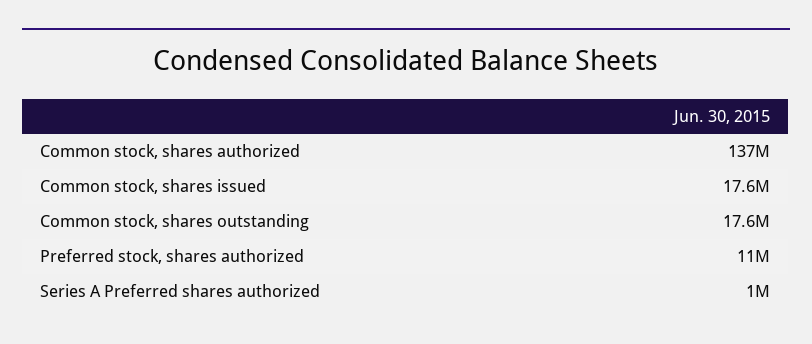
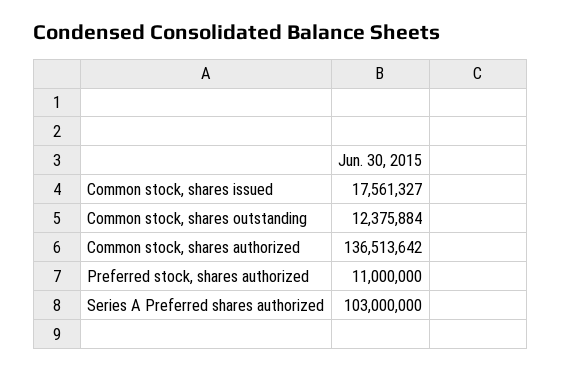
Common stock, shares outstanding: 17600000 -> 12375884
Series A Preferred shares authorized: 1000000 -> 103000000

